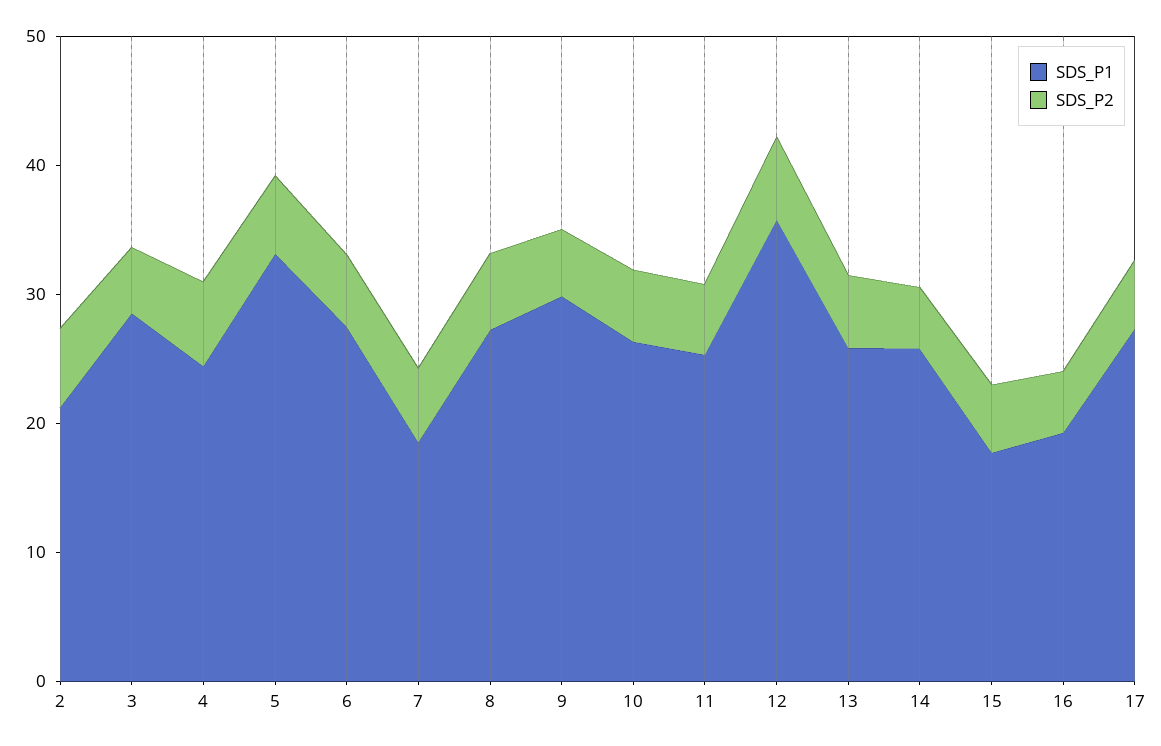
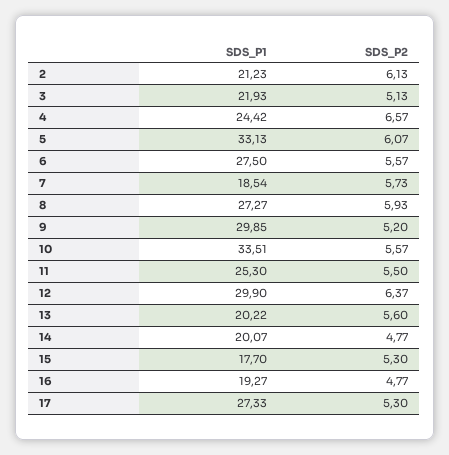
SDS_P1, 3: 28 -> 21.93
SDS_P1, 10: 26 -> 33.51
SDS_P1, 12: 36 -> 29.9
SDS_P1, 13: 26 -> 20.22
SDS_P1, 14: 26 -> 20.07

